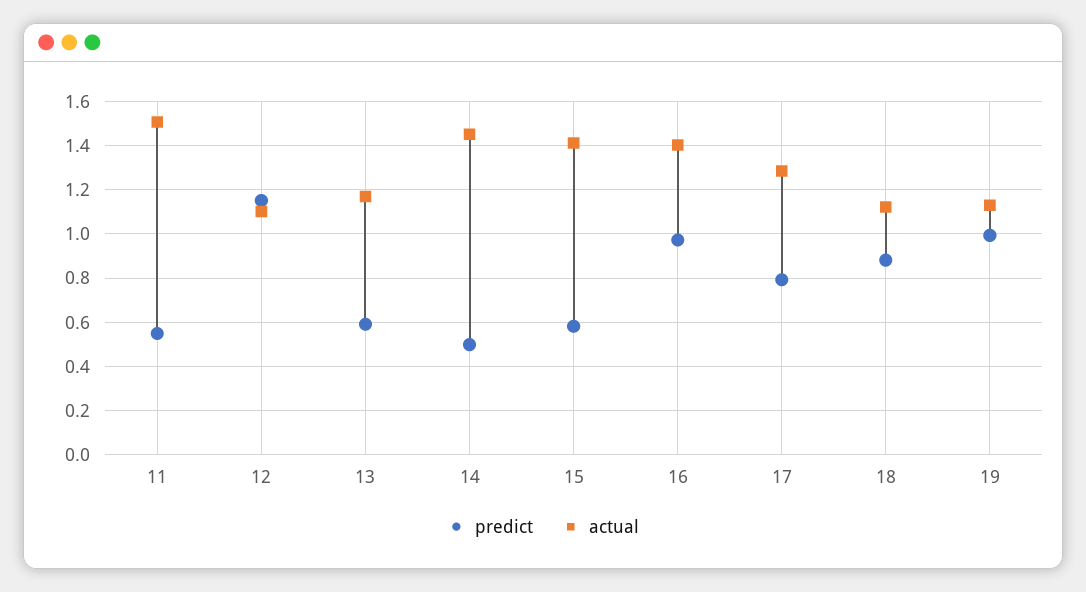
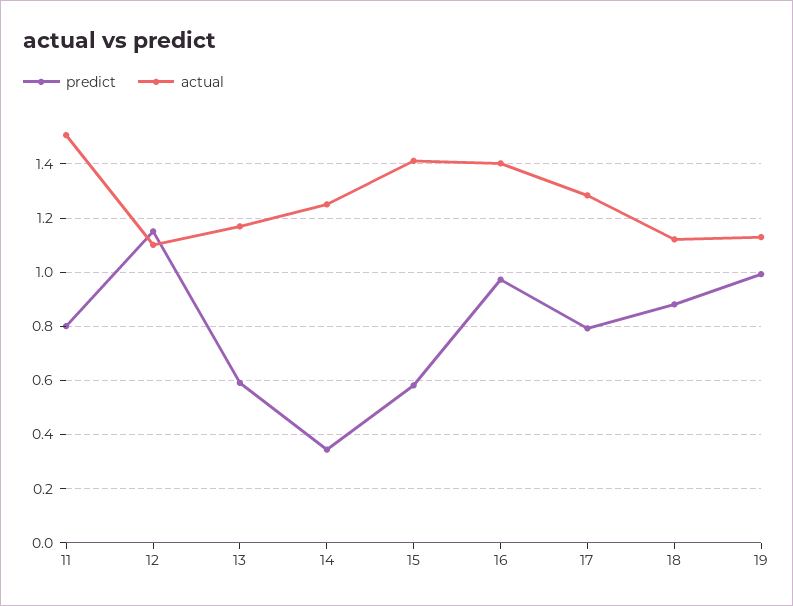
predict, 11: 0.55 -> 0.8
predict, 14: 0.5 -> 0.35
actual, 14: 1.45 -> 1.25

